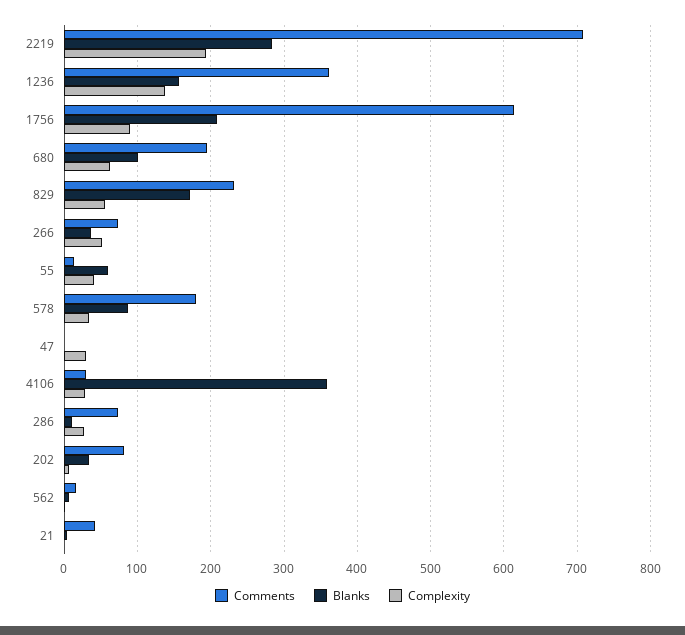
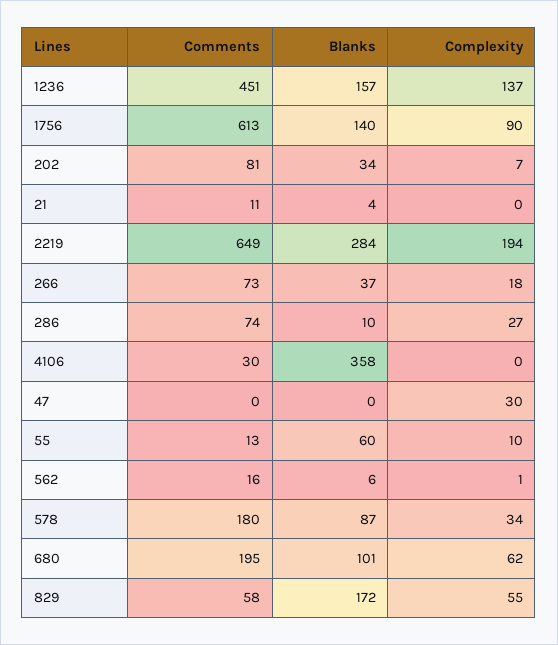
Comments, 2219: 710 -> 649
Comments, 1236: 360 -> 451
Blanks, 1756: 210 -> 140
Comments, 829: 230 -> 58
Complexity, 266: 50 -> 18
Complexity, 55: 40 -> 10
Complexity, 4106: 30 -> 0
Comments, 21: 40 -> 11

